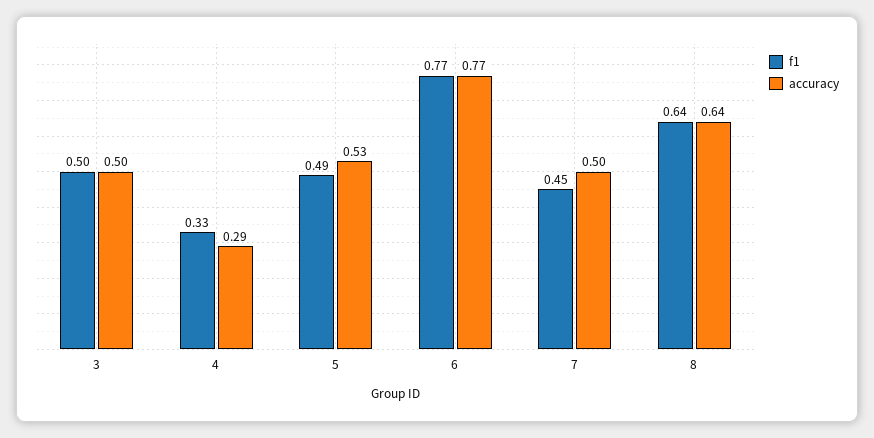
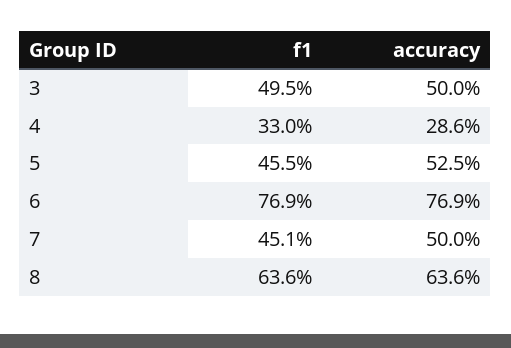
f1, 5: 0.49 -> 0.455

